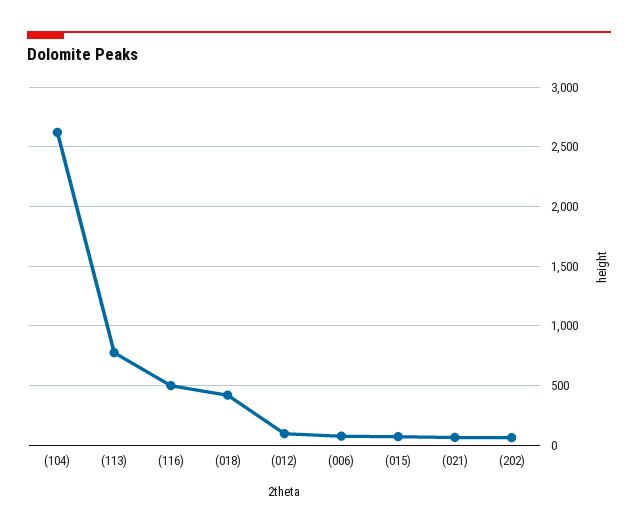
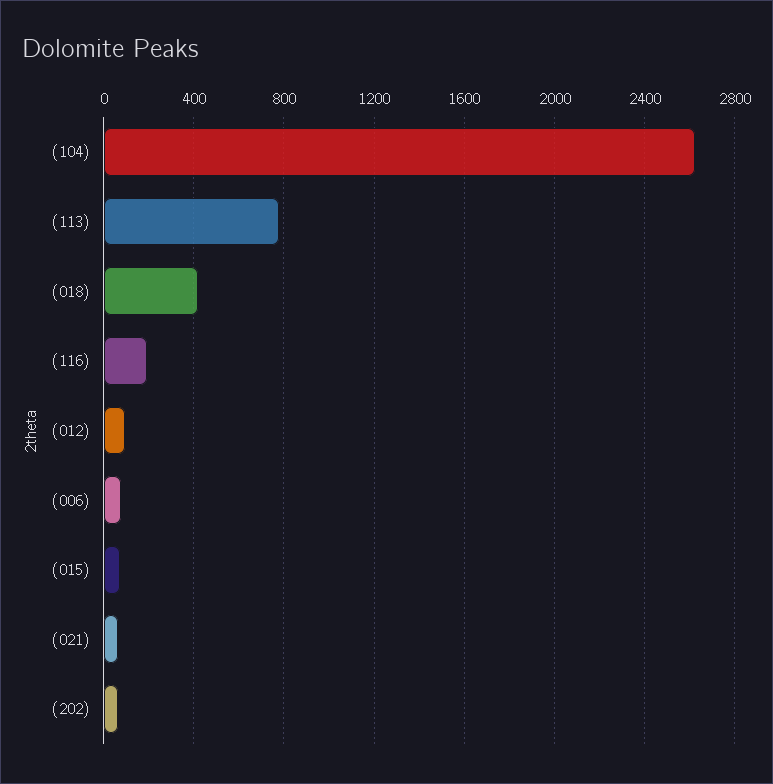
(116): 500 -> 200

